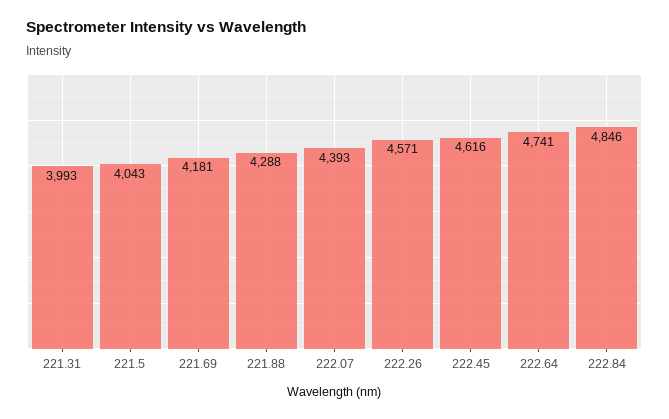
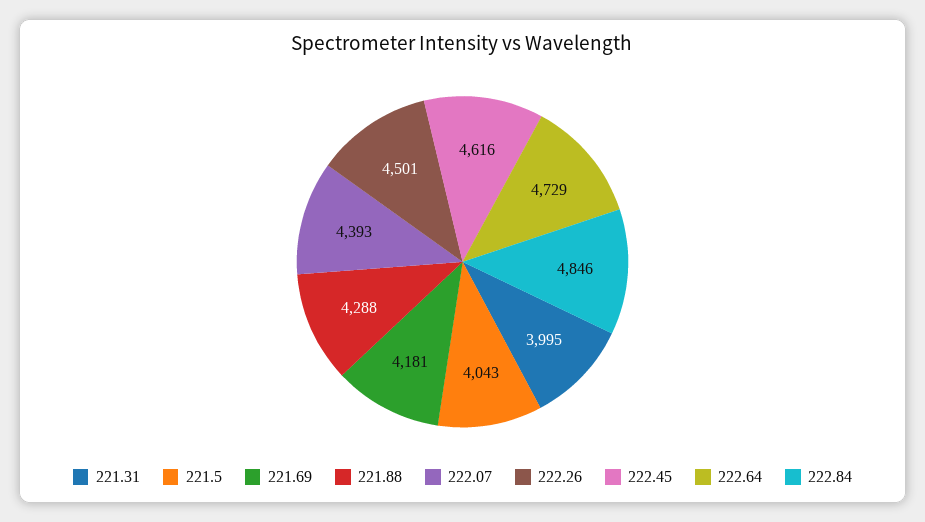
221.31: 3993 -> 3995
222.26: 4571 -> 4501
222.64: 4741 -> 4729

